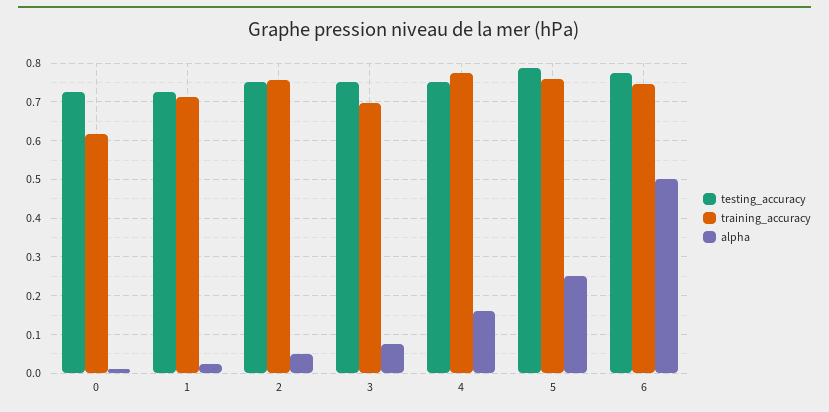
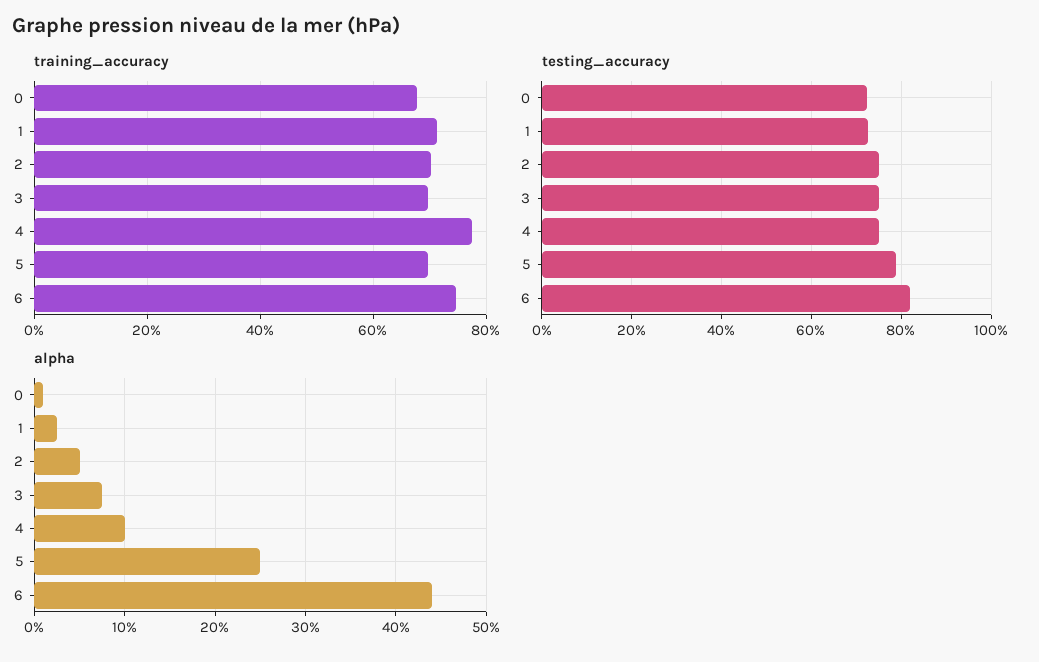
training_accuracy, 0: 0.62 -> 0.68
training_accuracy, 2: 0.76 -> 0.7
alpha, 4: 0.16 -> 0.1
training_accuracy, 5: 0.76 -> 0.7
testing_accuracy, 6: 0.78 -> 0.82
alpha, 6: 0.5 -> 0.44

